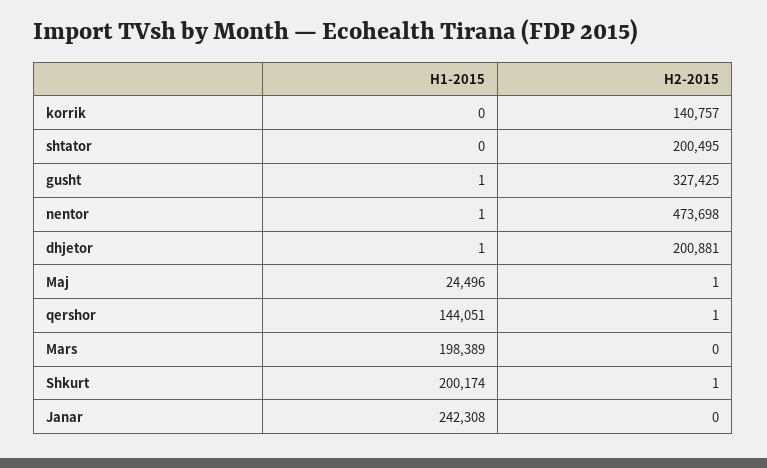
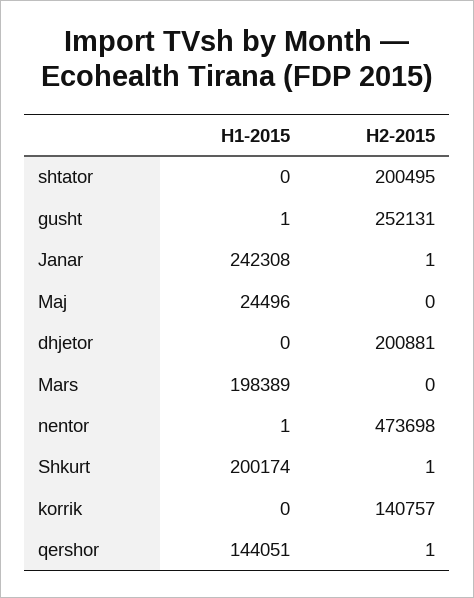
H2-2015, gusht: 327425 -> 252131
H1-2015, dhjetor: 1 -> 0
H2-2015, Maj: 1 -> 0
H2-2015, Janar: 0 -> 1

